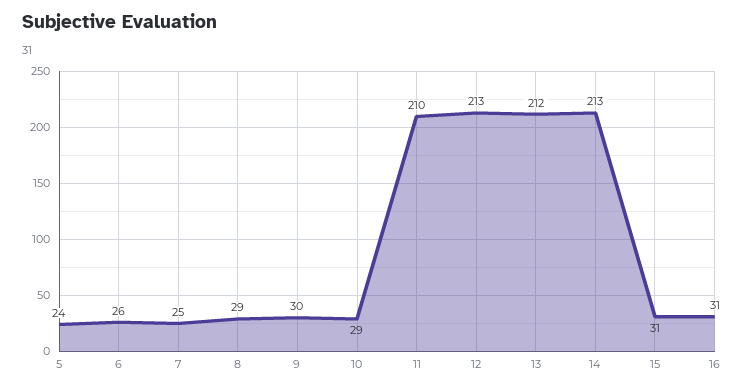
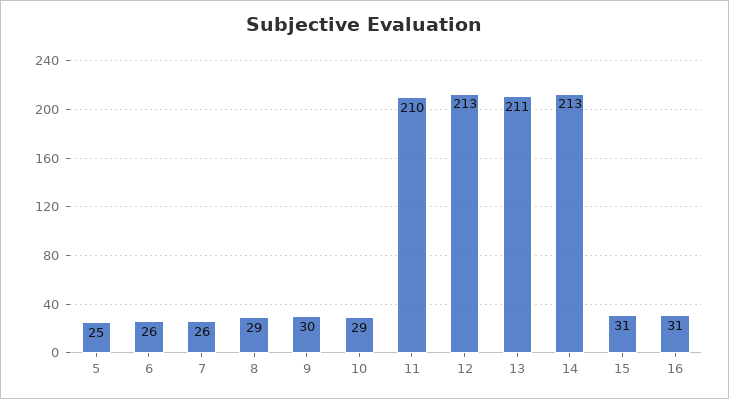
5: 24 -> 25
7: 25 -> 26
13: 212 -> 211

